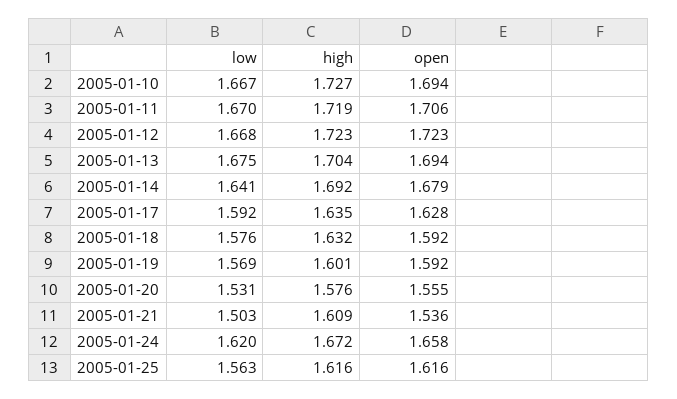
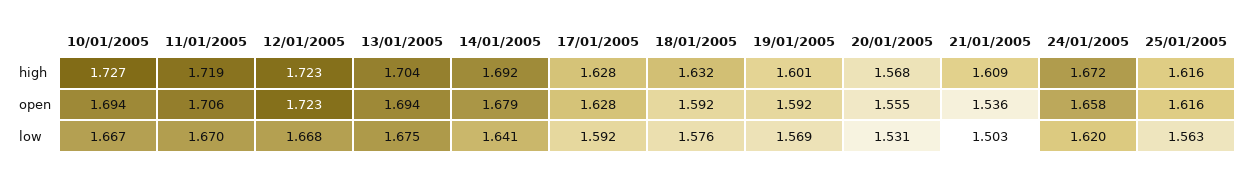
high, 2005-01-17: 1.635 -> 1.628
high, 2005-01-20: 1.576 -> 1.568

